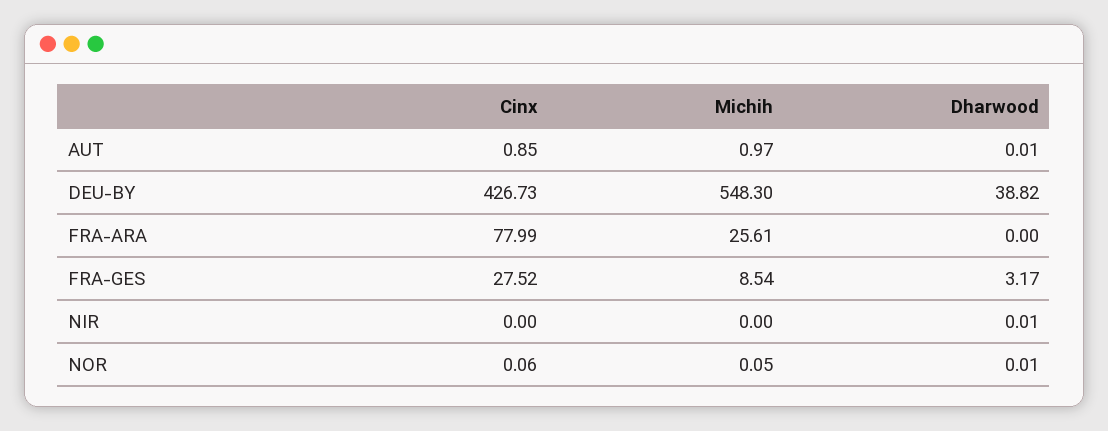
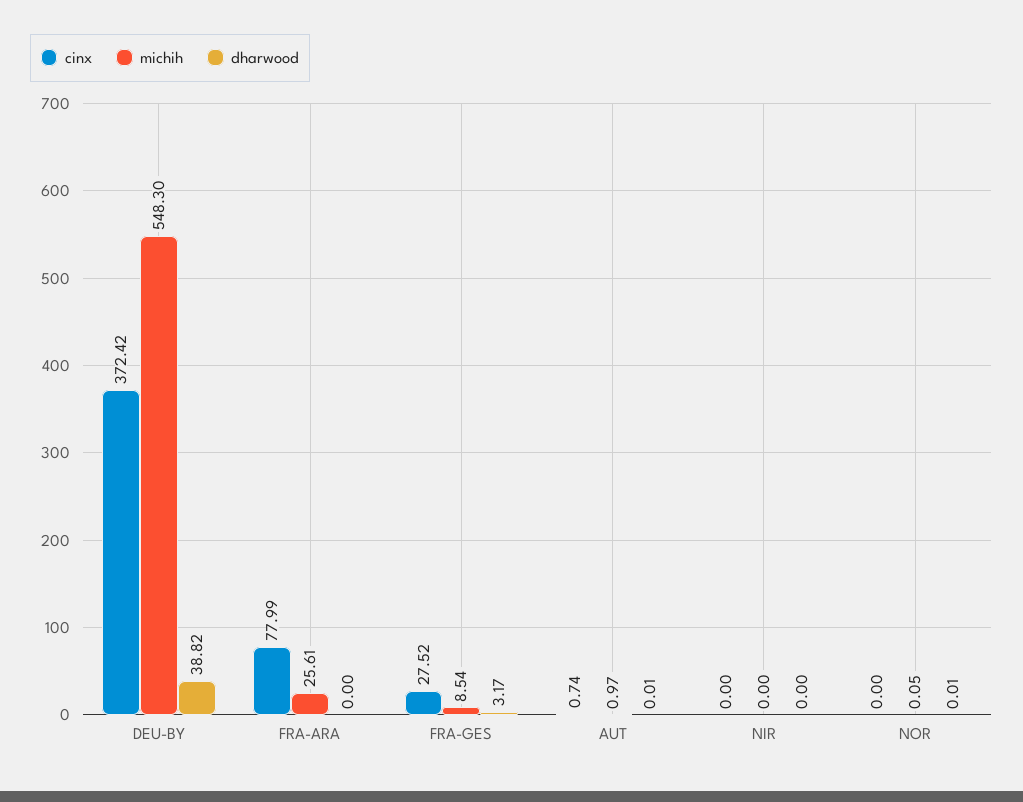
Cinx, AUT: 0.85 -> 0.74
Cinx, DEU-BY: 426.73 -> 372.42
Dharwood, NIR: 0.01 -> 0
Cinx, NOR: 0.06 -> 0

